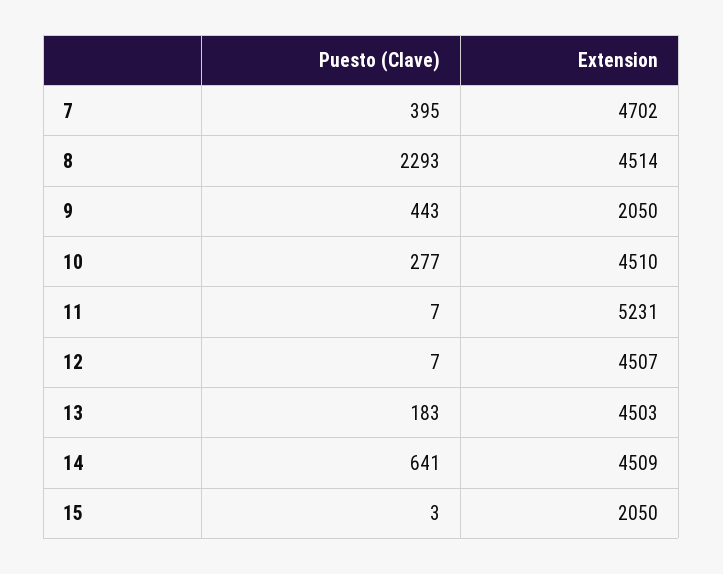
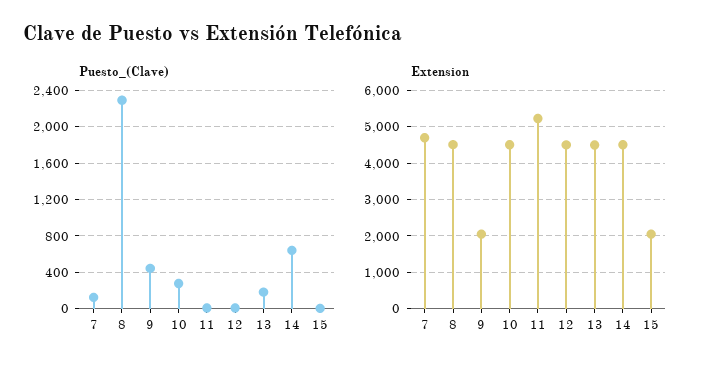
Puesto (Clave), 7: 395 -> 100

